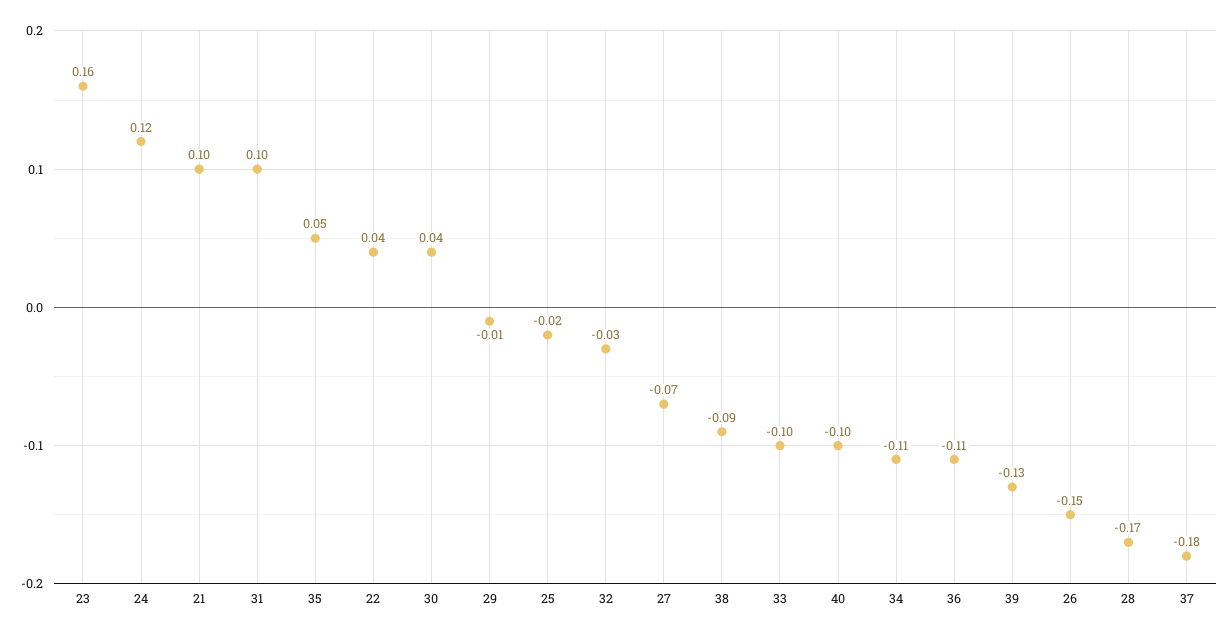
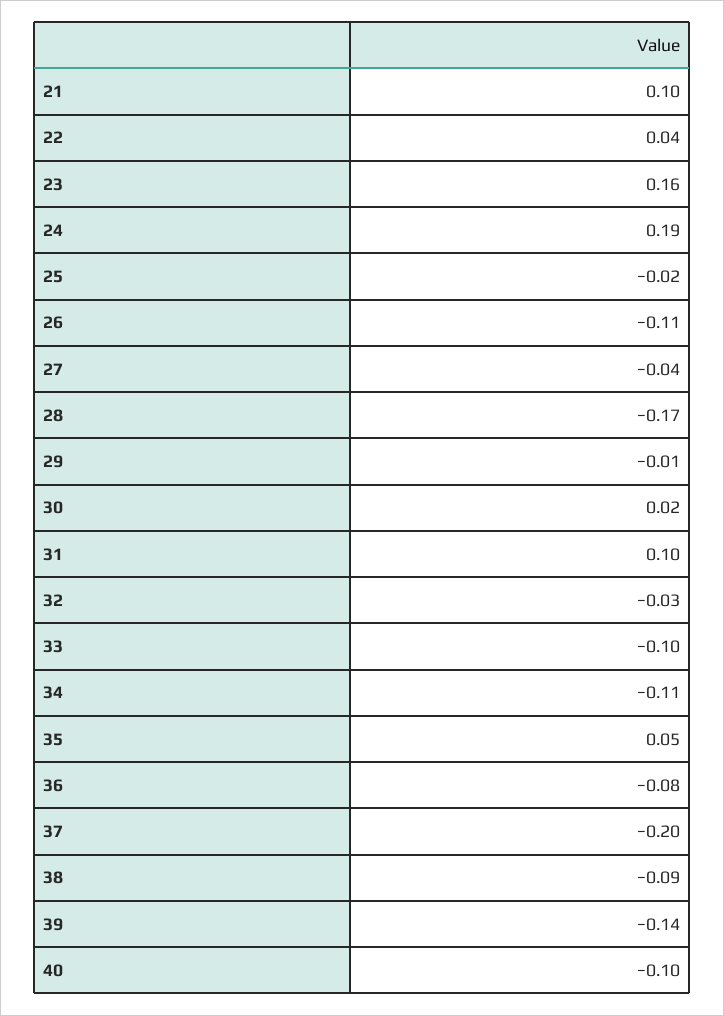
24: 0.12 -> 0.19
30: 0.04 -> 0.02
27: -0.07 -> -0.04
36: -0.11 -> -0.08
39: -0.13 -> -0.14
26: -0.15 -> -0.11
37: -0.18 -> -0.2

